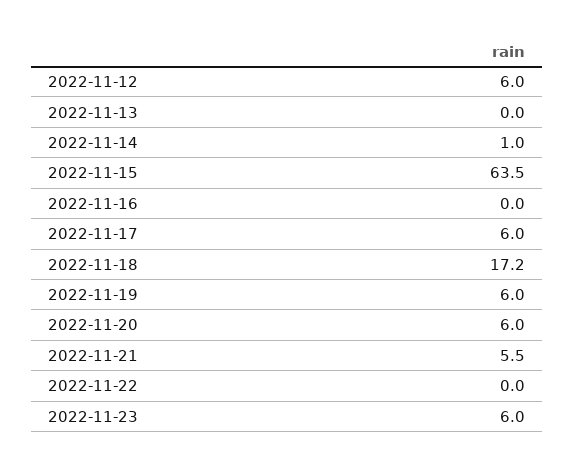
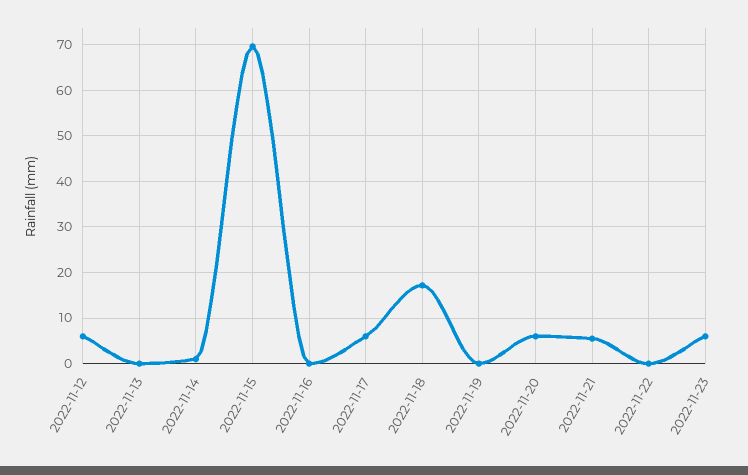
2022-11-15: 63.5 -> 70
2022-11-19: 6 -> 0

